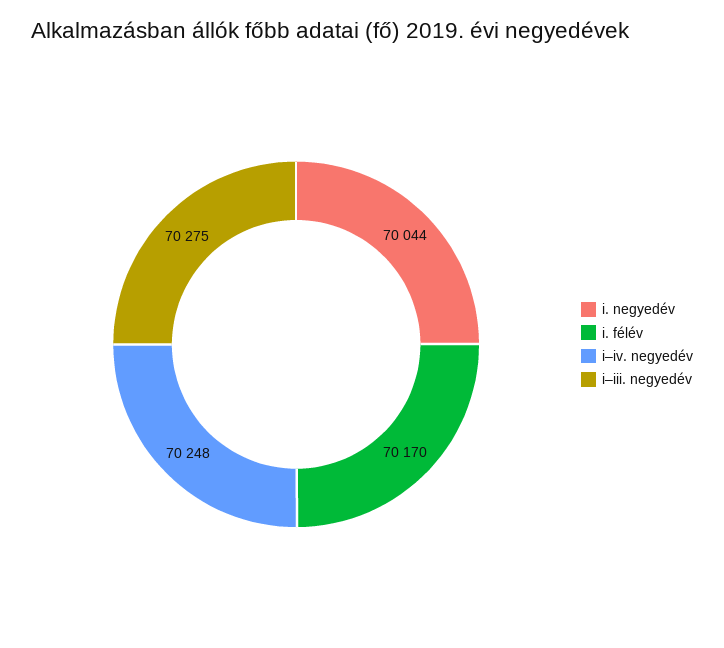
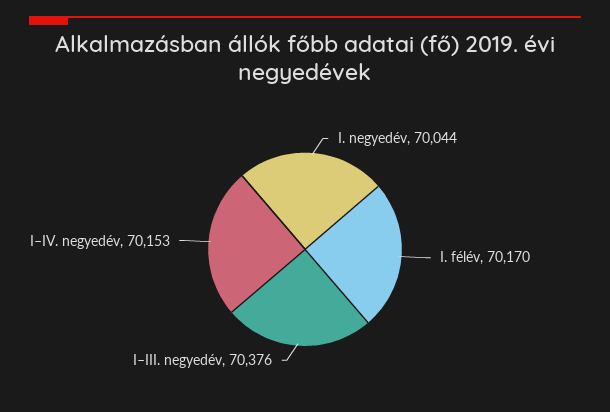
i–iv. negyedév: 70248 -> 70153
i–iii. negyedév: 70275 -> 70376

